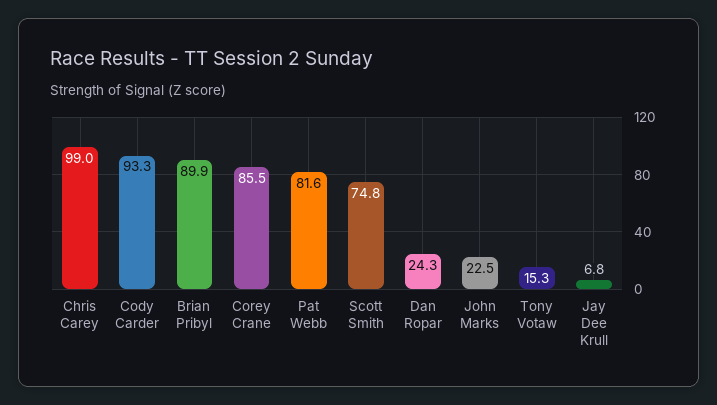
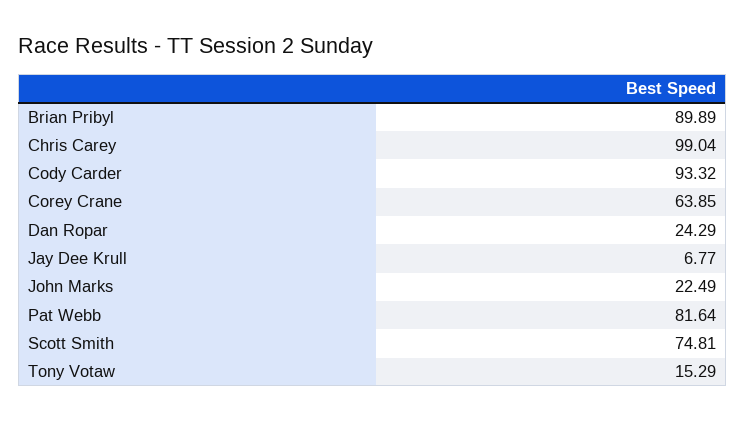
Corey Crane: 85.5 -> 63.85

